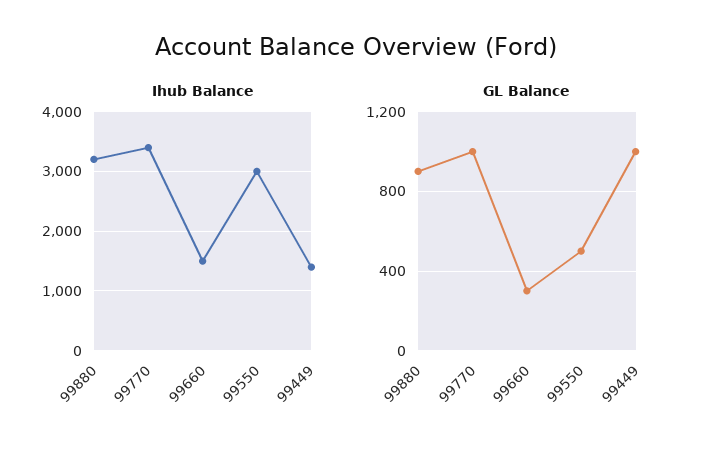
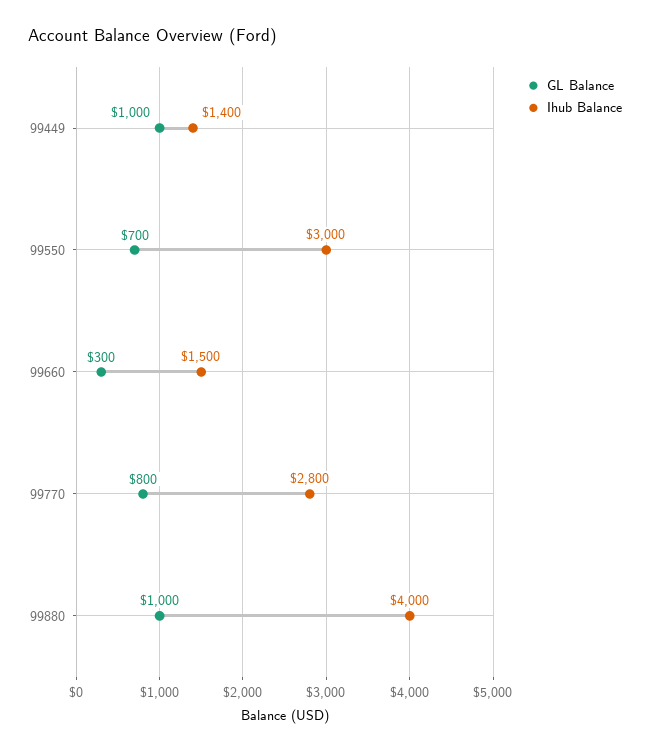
Ihub Balance, 99880: 3200 -> 4000
Ihub Balance, 99770: 3400 -> 2800
GL Balance, 99880: 900 -> 1000
GL Balance, 99770: 1000 -> 800
GL Balance, 99550: 500 -> 700

